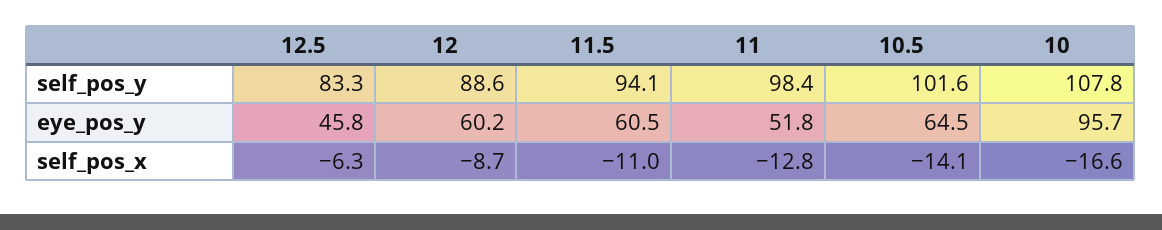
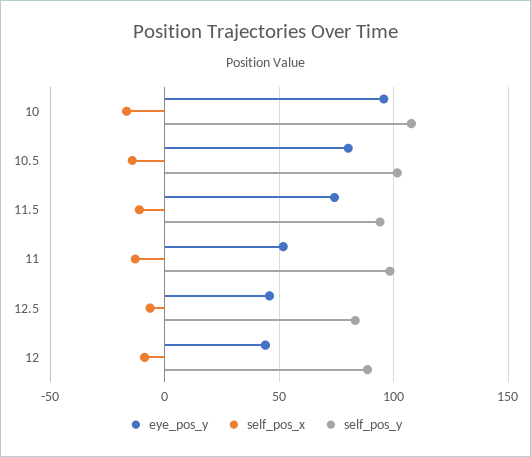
eye_pos_y, 12: 60.2 -> 45
eye_pos_y, 11.5: 60.5 -> 75
eye_pos_y, 10.5: 64.5 -> 80

